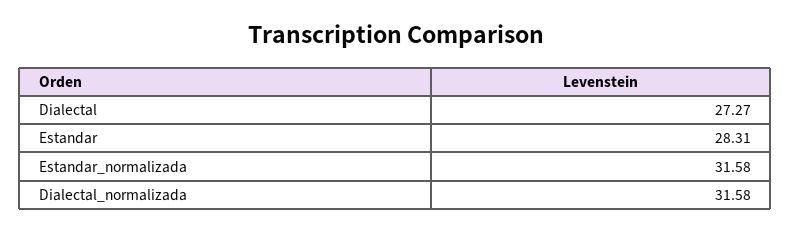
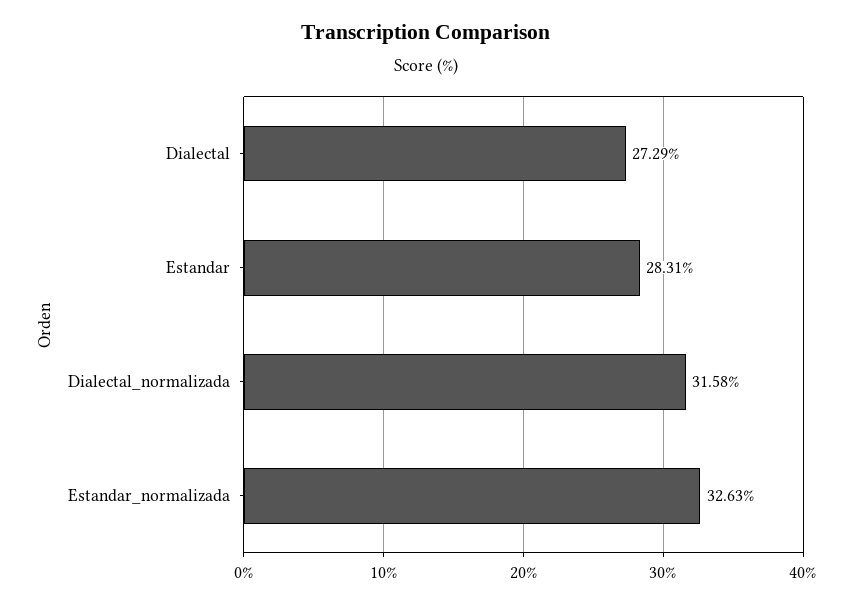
Dialectal: 27.27 -> 27.29
Estandar_normalizada: 31.58 -> 32.63

